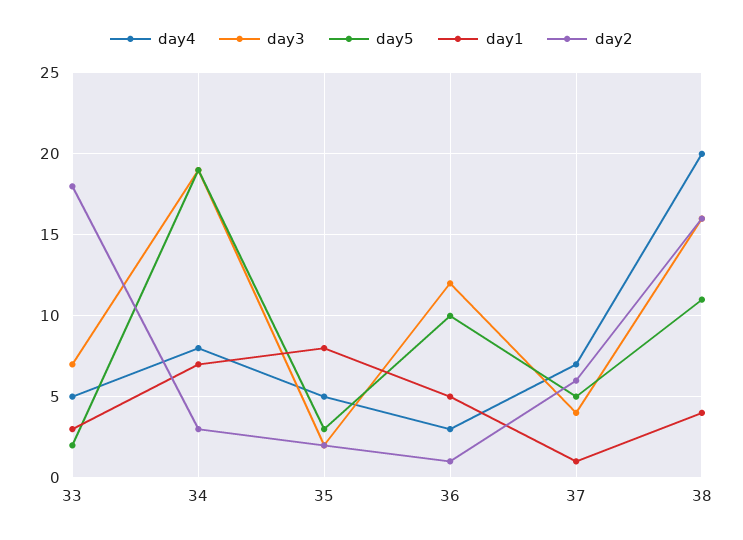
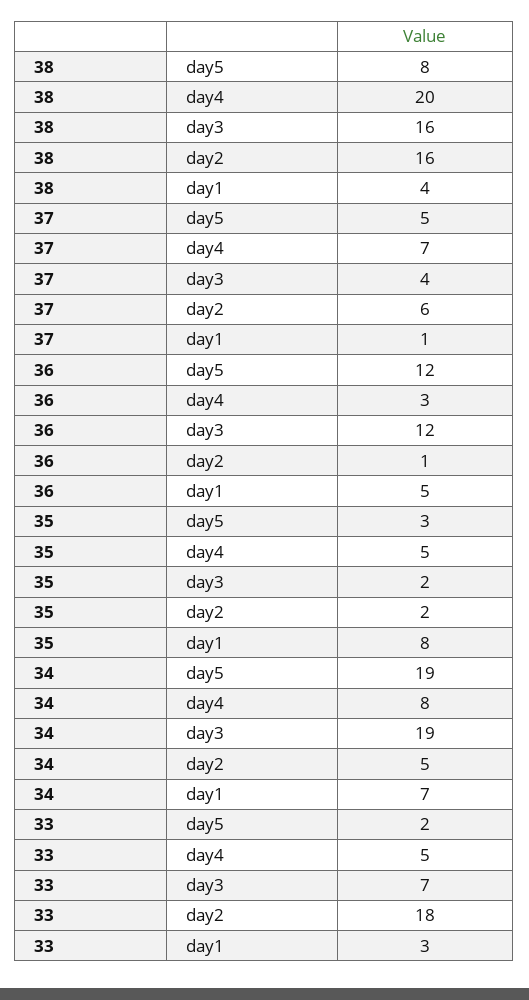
day2, 34: 3 -> 5
day5, 36: 10 -> 12
day5, 38: 11 -> 8

